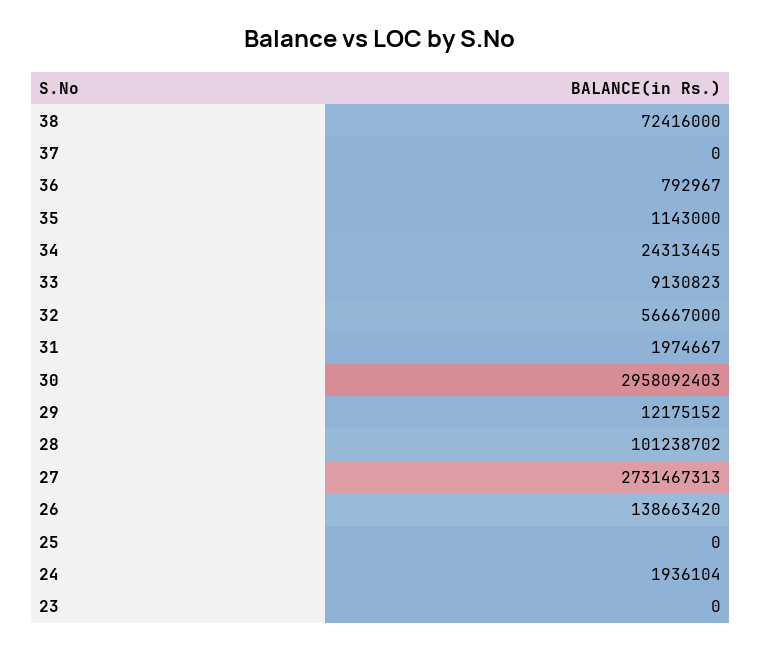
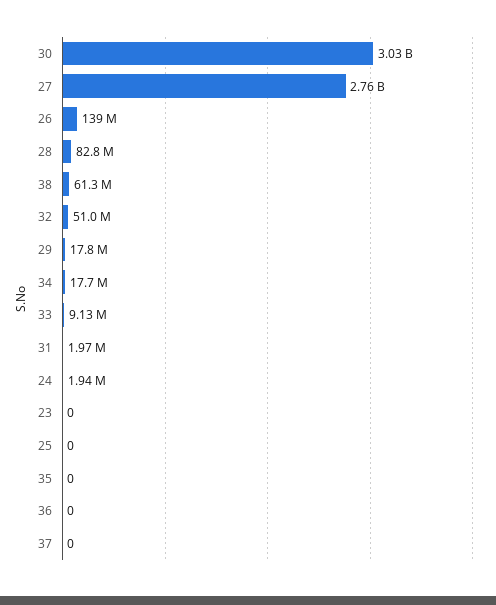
38: 72416000 -> 61300000
36: 792967 -> 0
35: 1143000 -> 0
34: 24313445 -> 17700000
32: 56667000 -> 51000000
30: 2958092403 -> 3030000000
29: 12175152 -> 17800000
28: 101238702 -> 82800000
27: 2731467313 -> 2760000000

